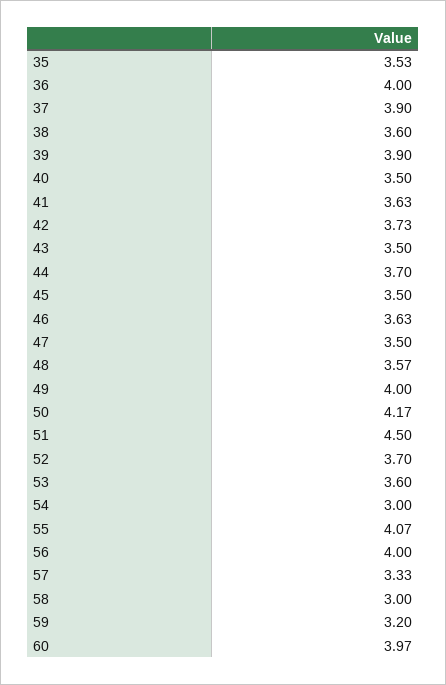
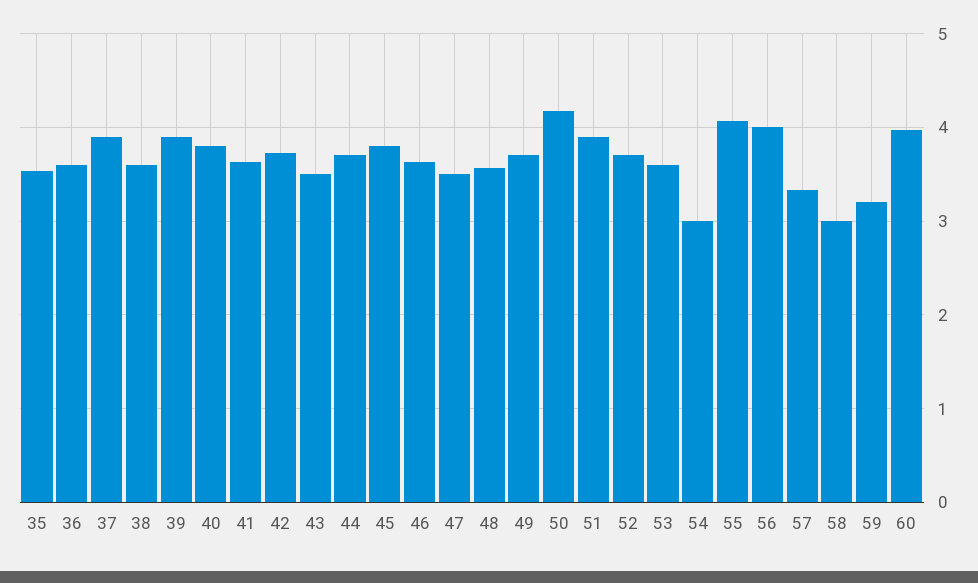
36: 4 -> 3.6
40: 3.5 -> 3.8
45: 3.5 -> 3.8
49: 4 -> 3.7
51: 4.5 -> 3.9

